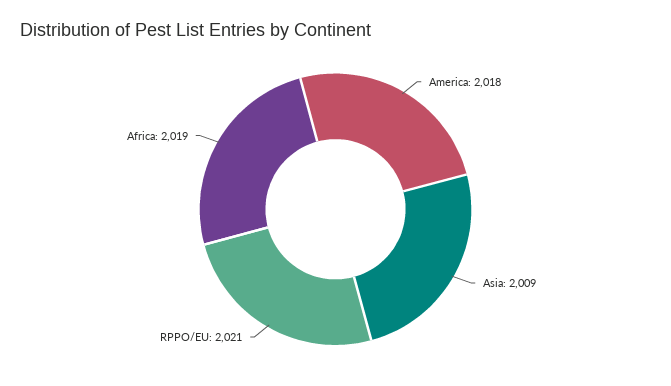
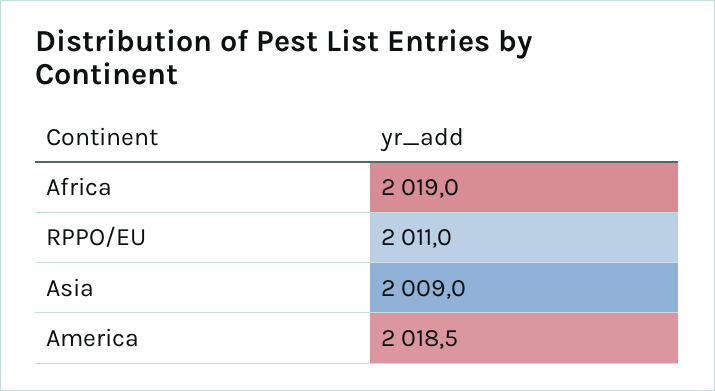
America: 2018 -> 2018.5
RPPO/EU: 2021 -> 2011

